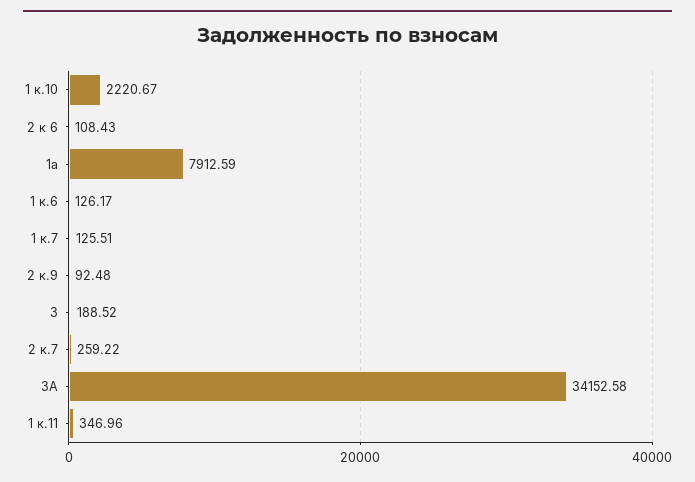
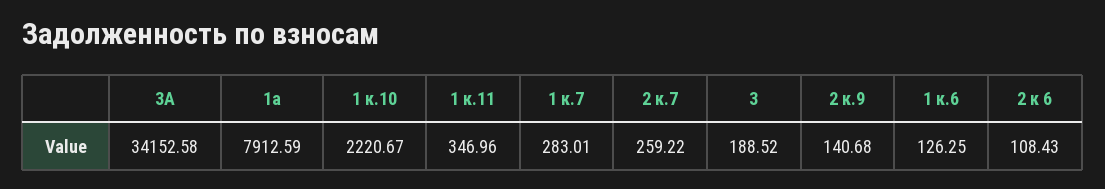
1 к.6: 126.17 -> 126.25
1 к.7: 125.51 -> 283.01
2 к.9: 92.48 -> 140.68

